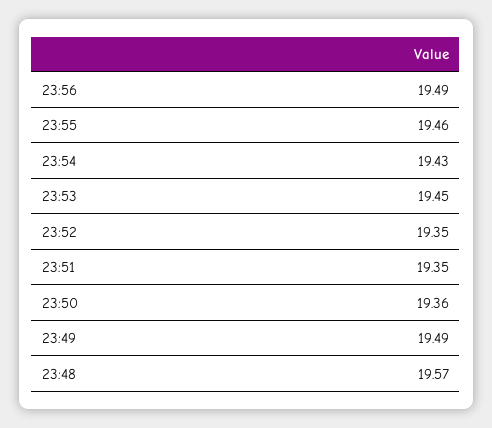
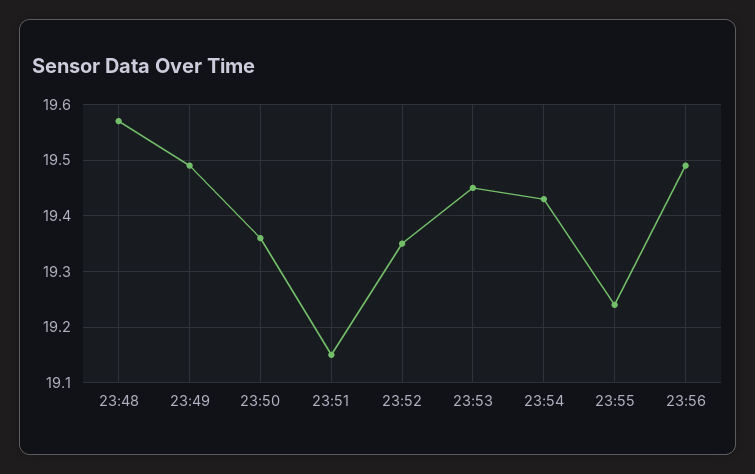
23:55: 19.46 -> 19.25
23:51: 19.35 -> 19.15

